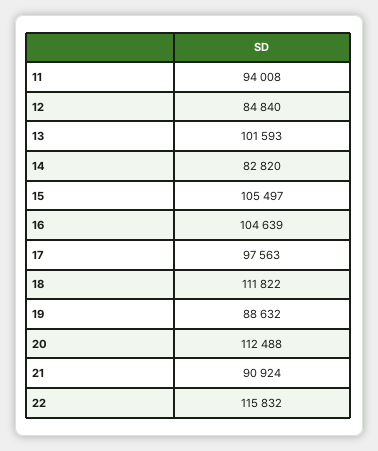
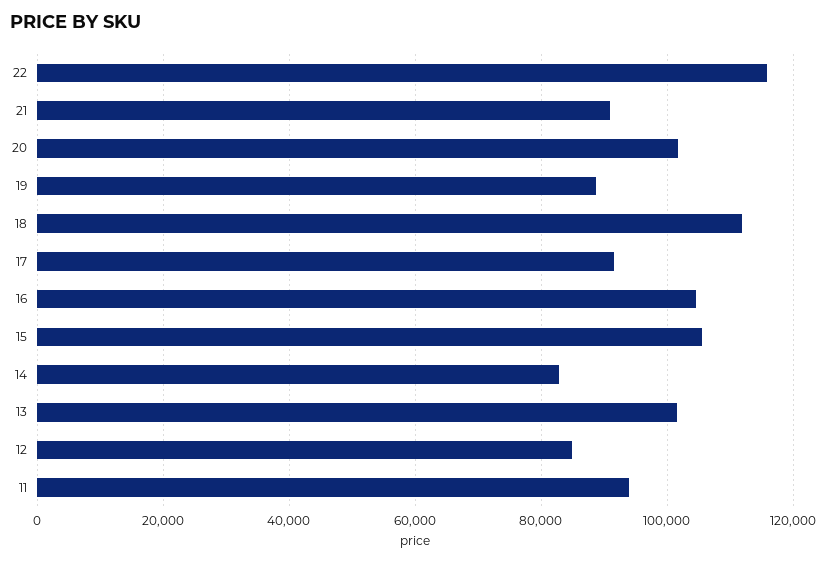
17: 97563 -> 92000
20: 112488 -> 102000

